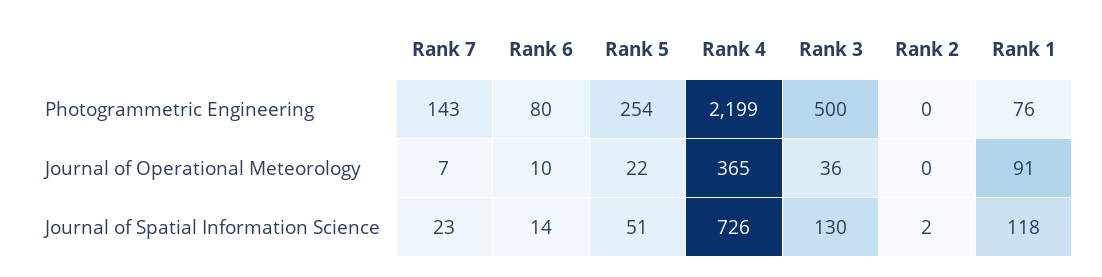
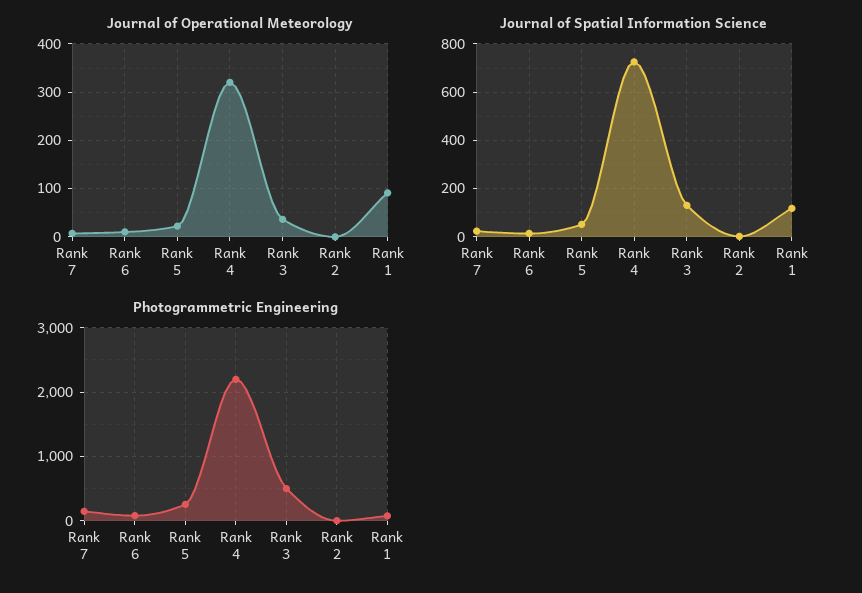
Journal of Operational Meteorology, Rank 4: 365 -> 320

